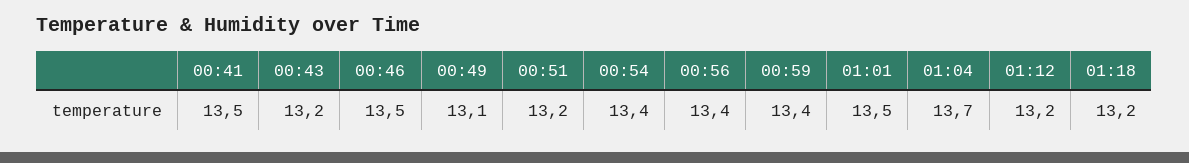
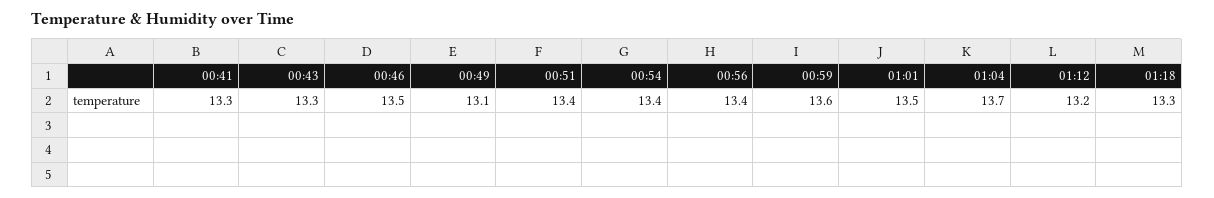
00:41: 13.5 -> 13.3
00:43: 13.2 -> 13.3
00:51: 13.2 -> 13.4
00:59: 13.4 -> 13.6
01:18: 13.2 -> 13.3

